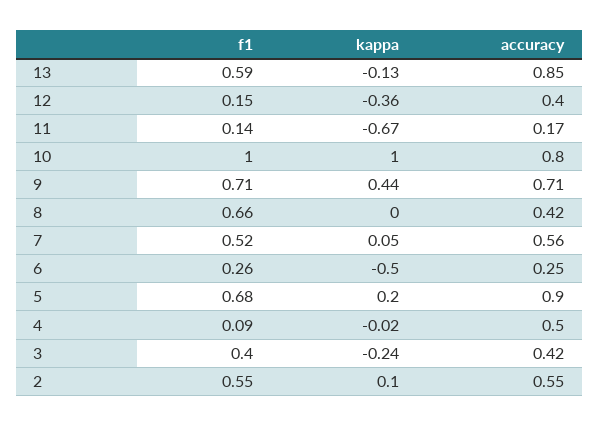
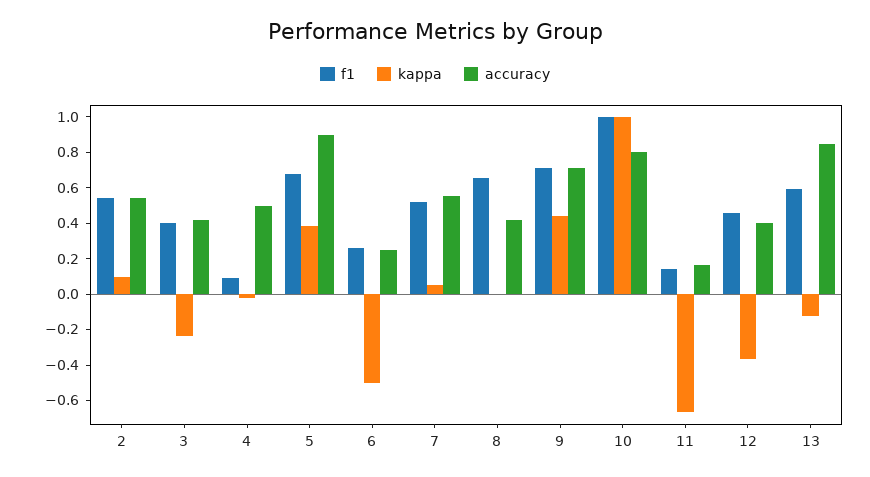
f1, 12: 0.15 -> 0.45
kappa, 5: 0.2 -> 0.4

